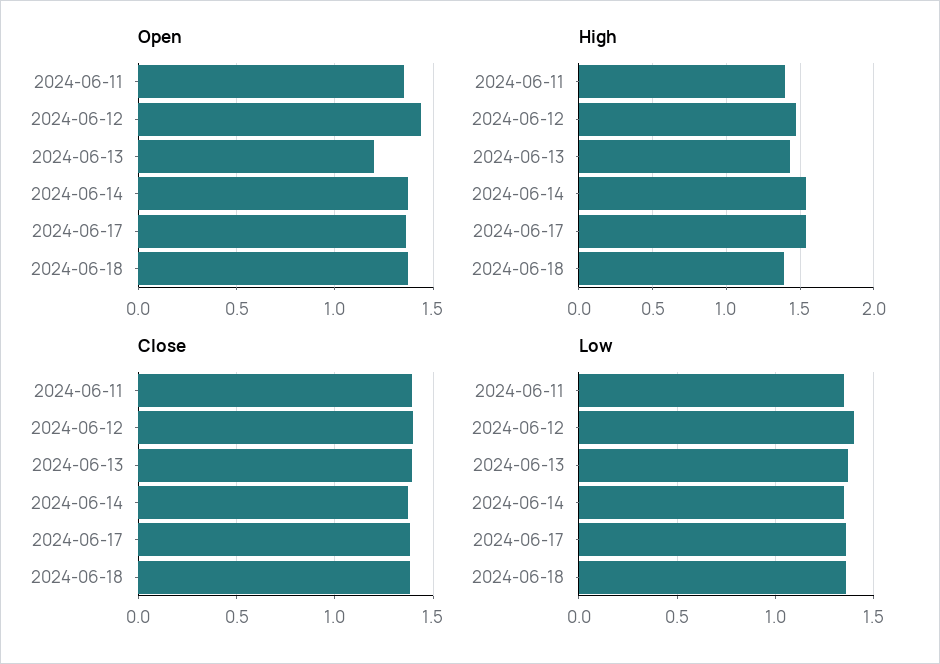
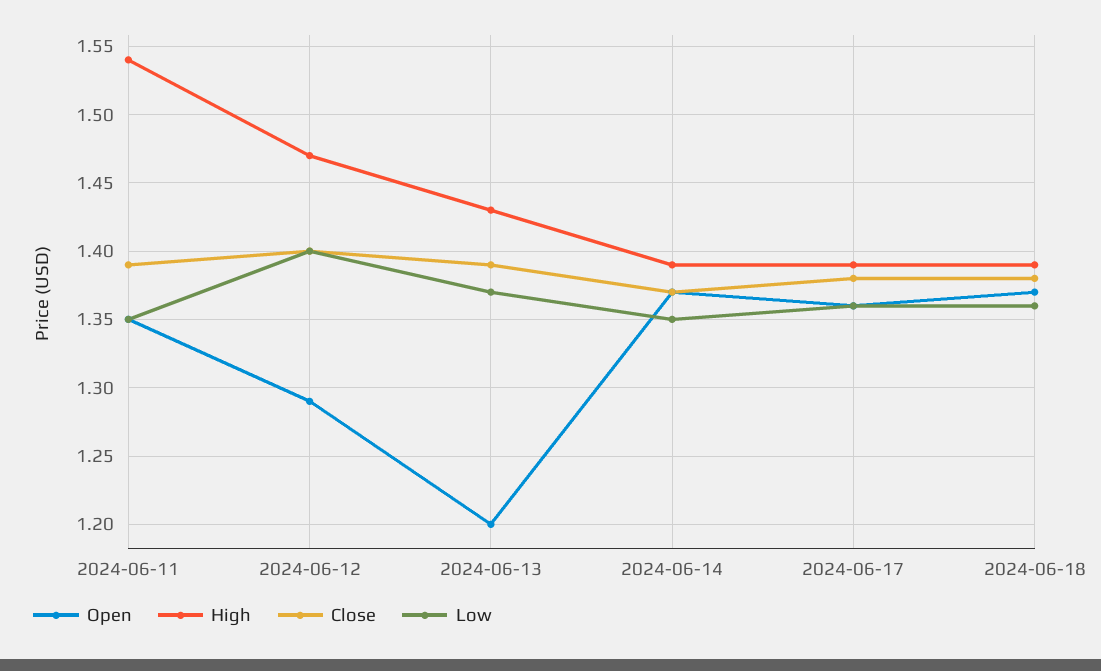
Open, 2024-06-12: 1.45 -> 1.29
High, 2024-06-11: 1.4 -> 1.54
High, 2024-06-14: 1.55 -> 1.39
High, 2024-06-17: 1.55 -> 1.39

